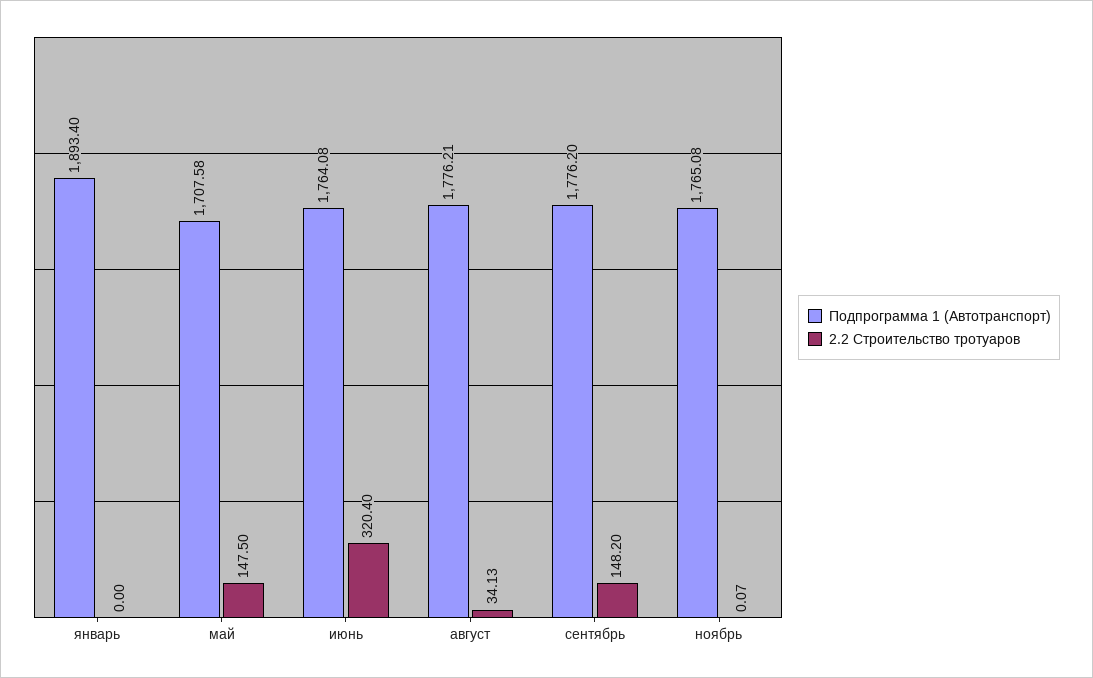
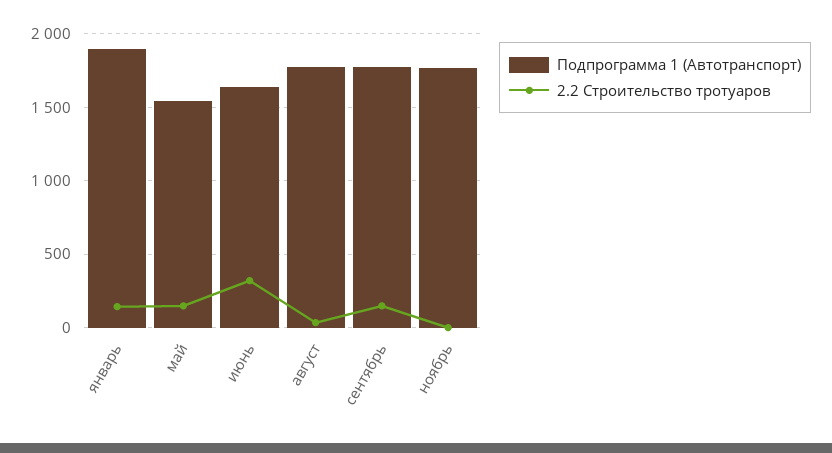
2.2 Строительство тротуаров, январь: 0 -> 150
Подпрограмма 1 (Автотранспорт), май: 1707.58 -> 1550
Подпрограмма 1 (Автотранспорт), июнь: 1764.08 -> 1650

